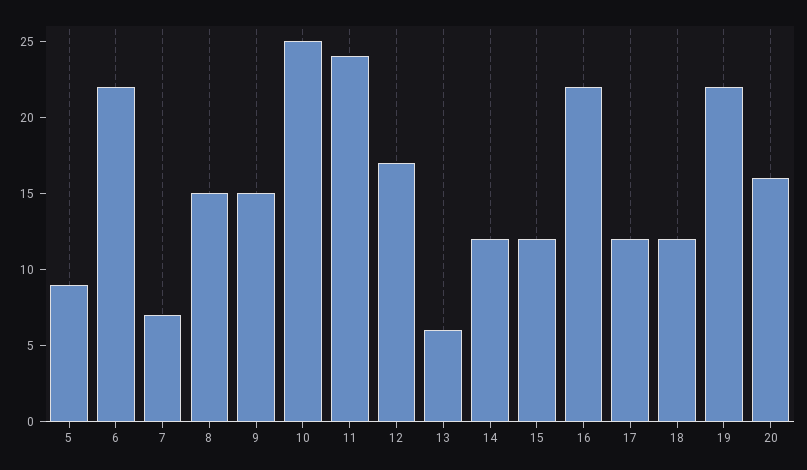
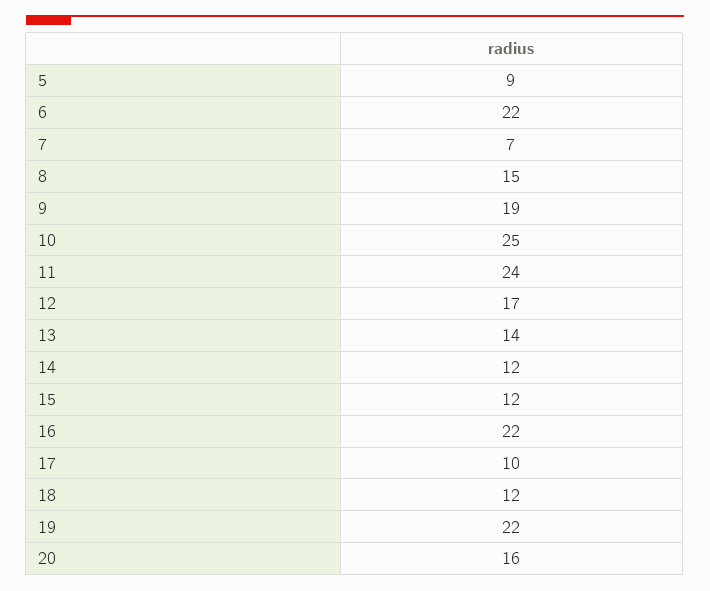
9: 15 -> 19
13: 6 -> 14
17: 12 -> 10

